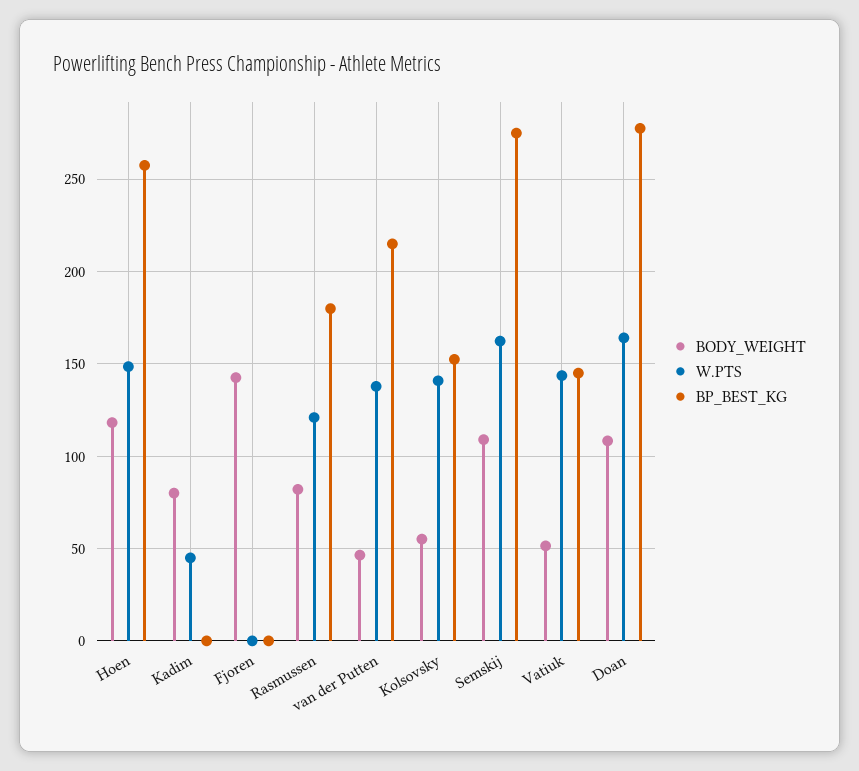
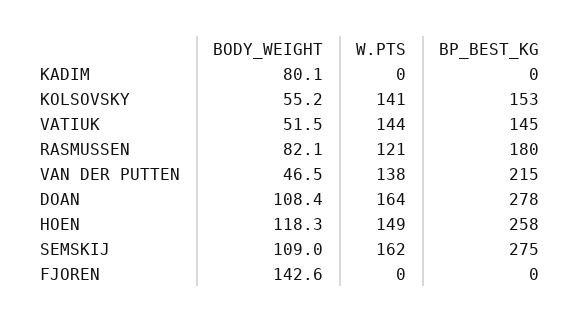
W.PTS, Kadim: 45 -> 0

